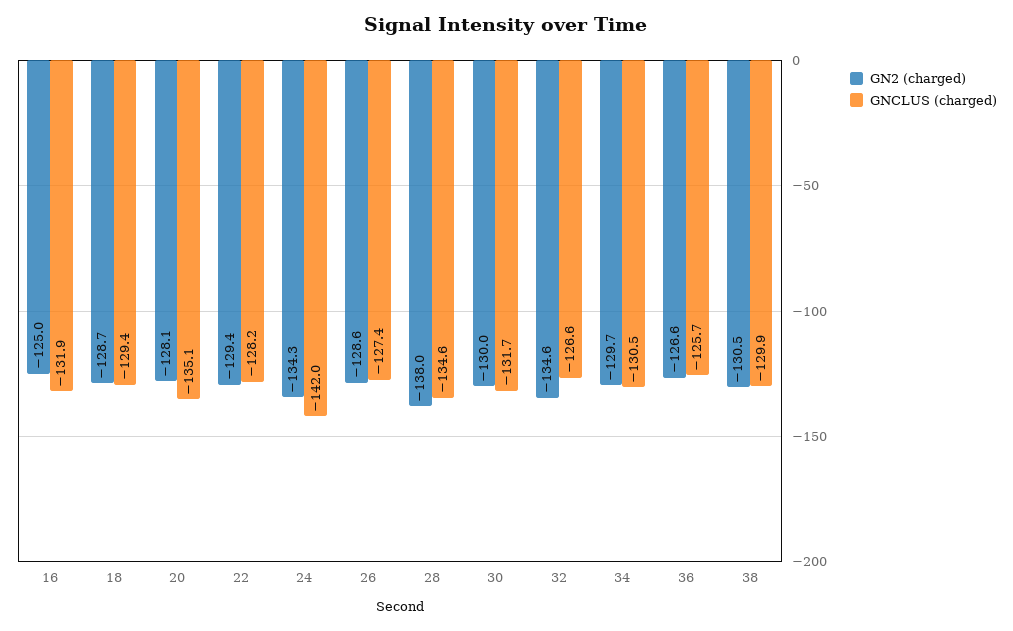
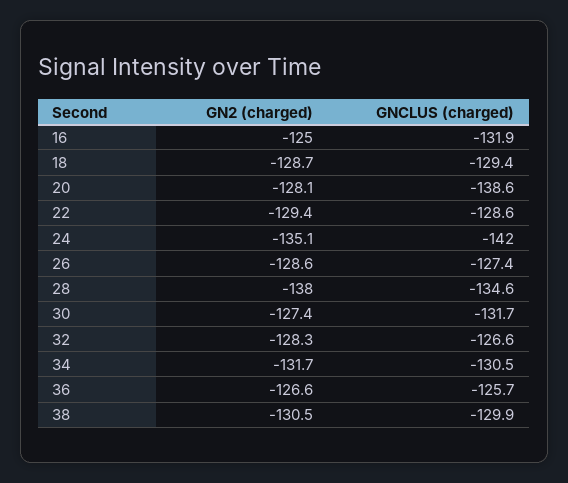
GNCLUS (charged), 20: -135.1 -> -138.6
GNCLUS (charged), 22: -128.2 -> -128.6
GN2 (charged), 24: -134.3 -> -135.1
GN2 (charged), 30: -130 -> -127.4
GN2 (charged), 32: -134.6 -> -128.3
GN2 (charged), 34: -129.7 -> -131.7

